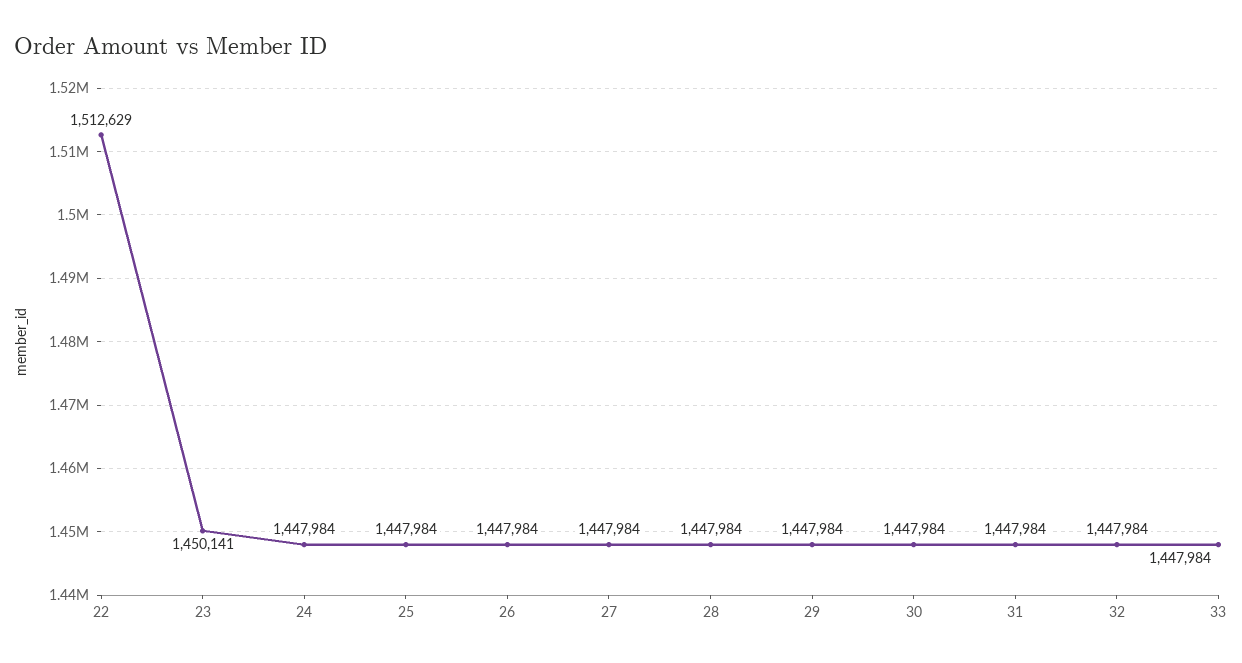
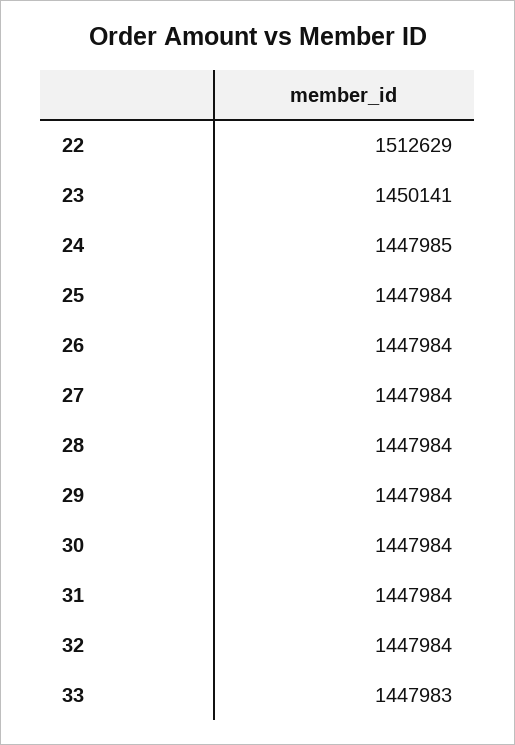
24: 1447984 -> 1447985
33: 1447984 -> 1447983

